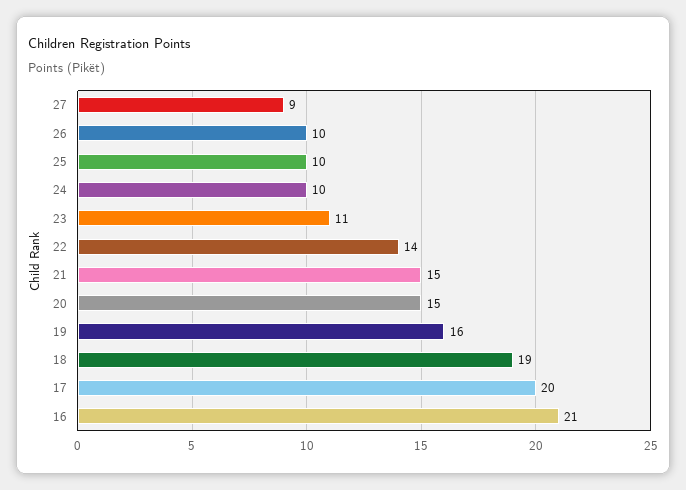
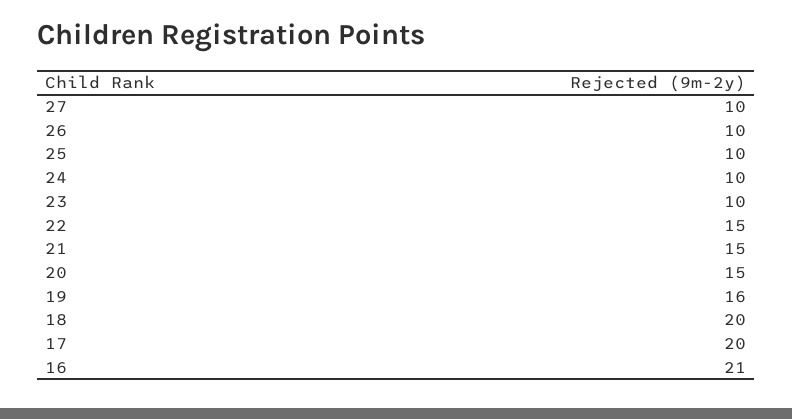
27: 9 -> 10
23: 11 -> 10
22: 14 -> 15
18: 19 -> 20

